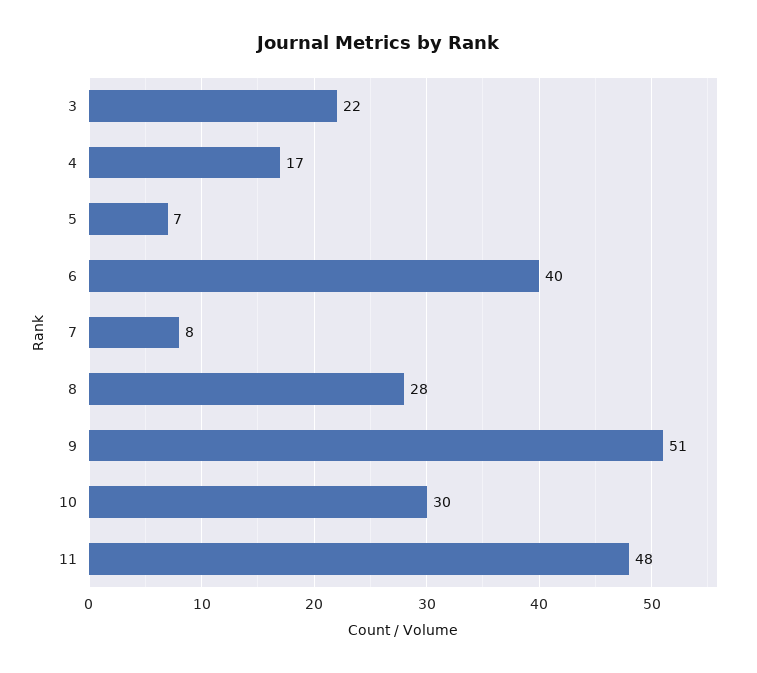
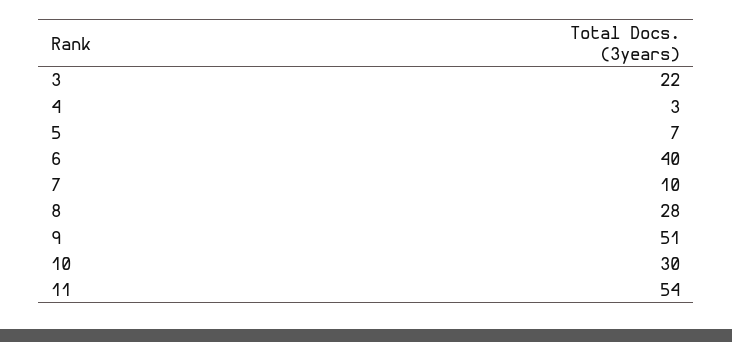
4: 17 -> 3
7: 8 -> 10
11: 48 -> 54

